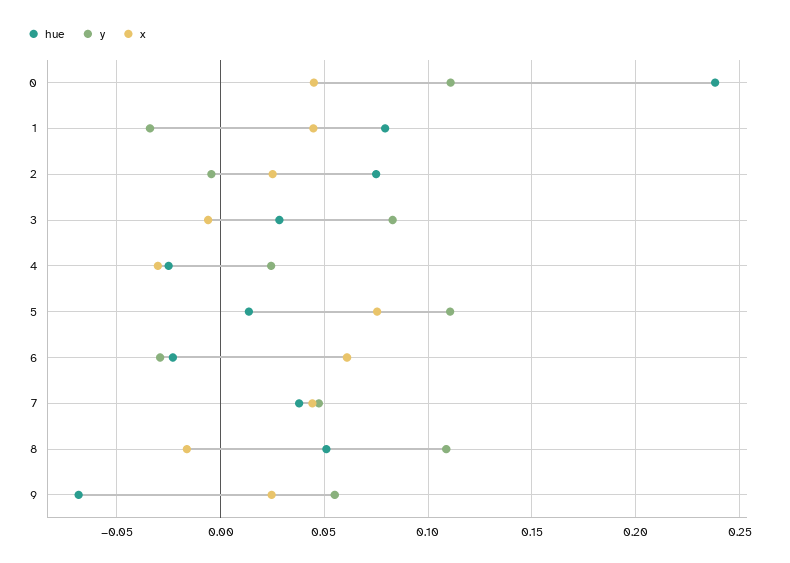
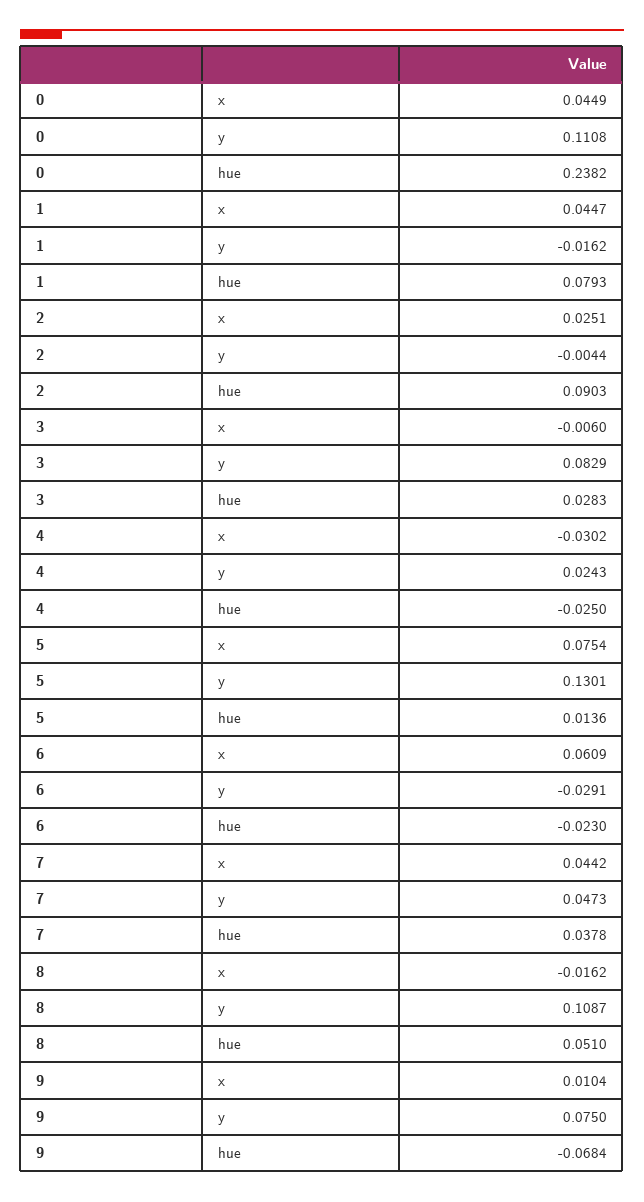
y, 1: -0.035 -> -0.0162
hue, 2: 0.075 -> 0.0903
y, 5: 0.11 -> 0.1301
y, 9: 0.055 -> 0.075
x, 9: 0.025 -> 0.0104

